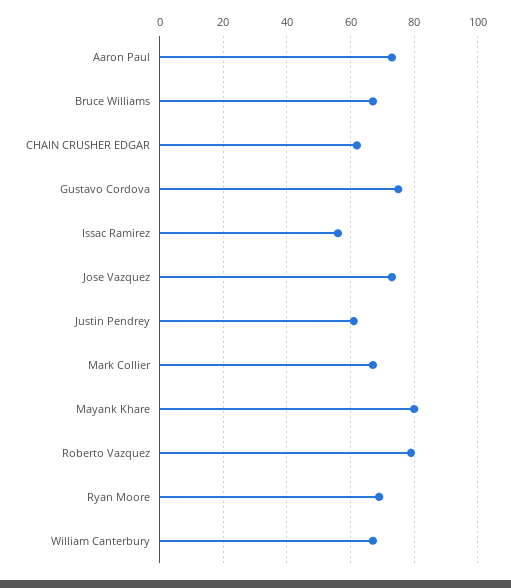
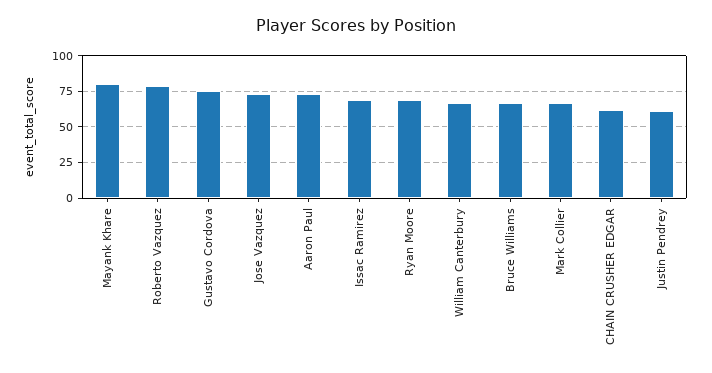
Issac Ramirez: 55 -> 70

